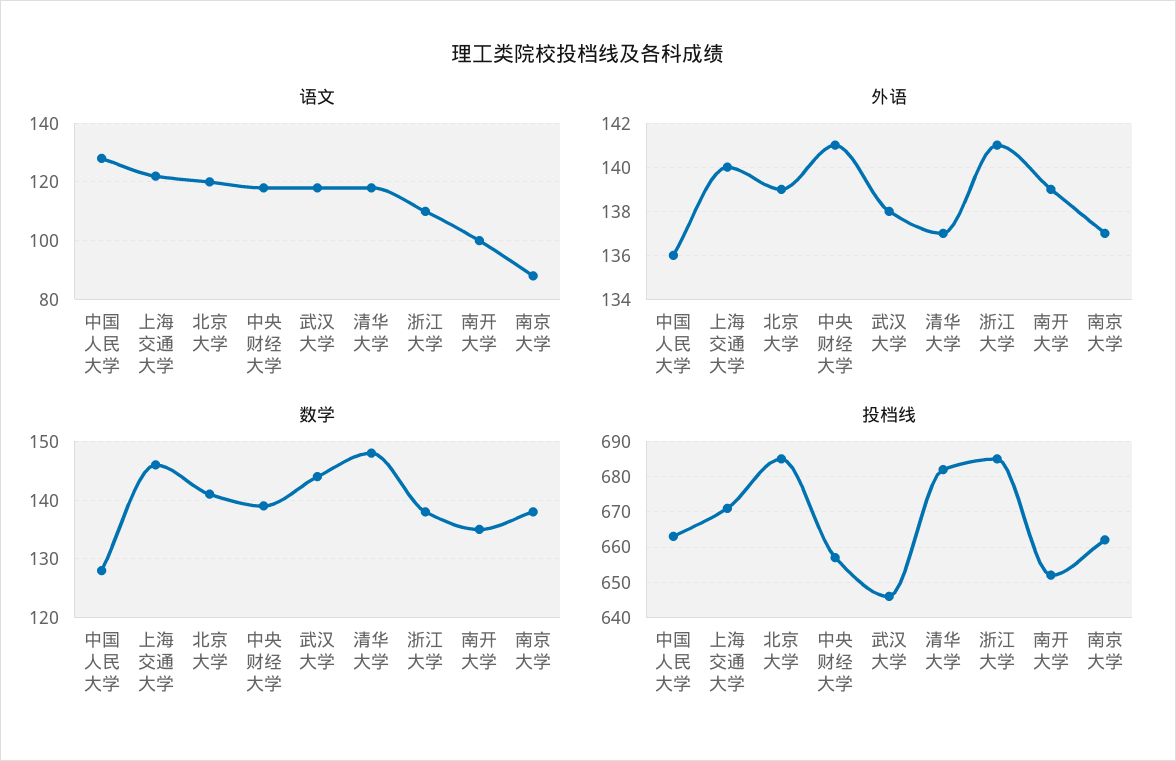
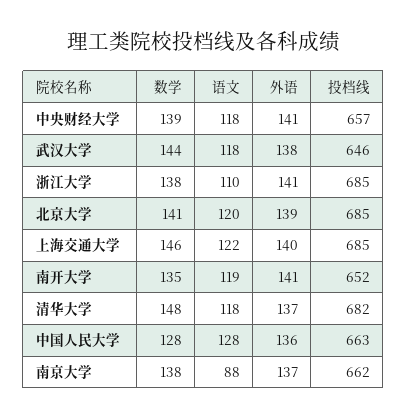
语文, 南开大学: 100 -> 119
外语, 南开大学: 139 -> 141
投档线, 上海交通大学: 670 -> 685

